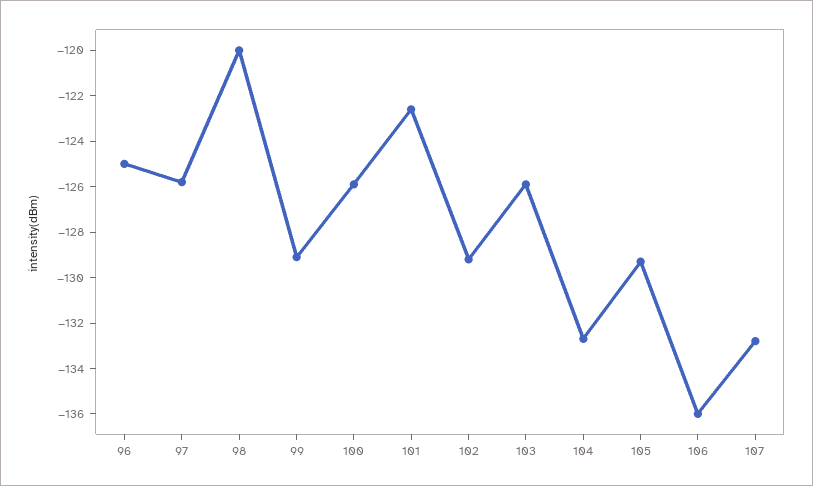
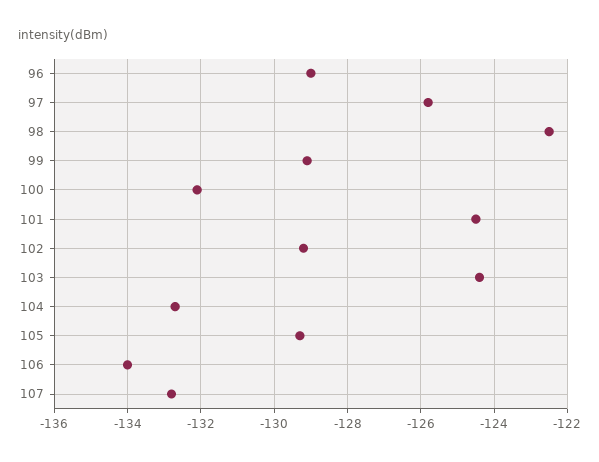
96: -125 -> -129
98: -120 -> -122.5
100: -126 -> -132
101: -122.5 -> -124.5
103: -126 -> -124.5
106: -136 -> -134

